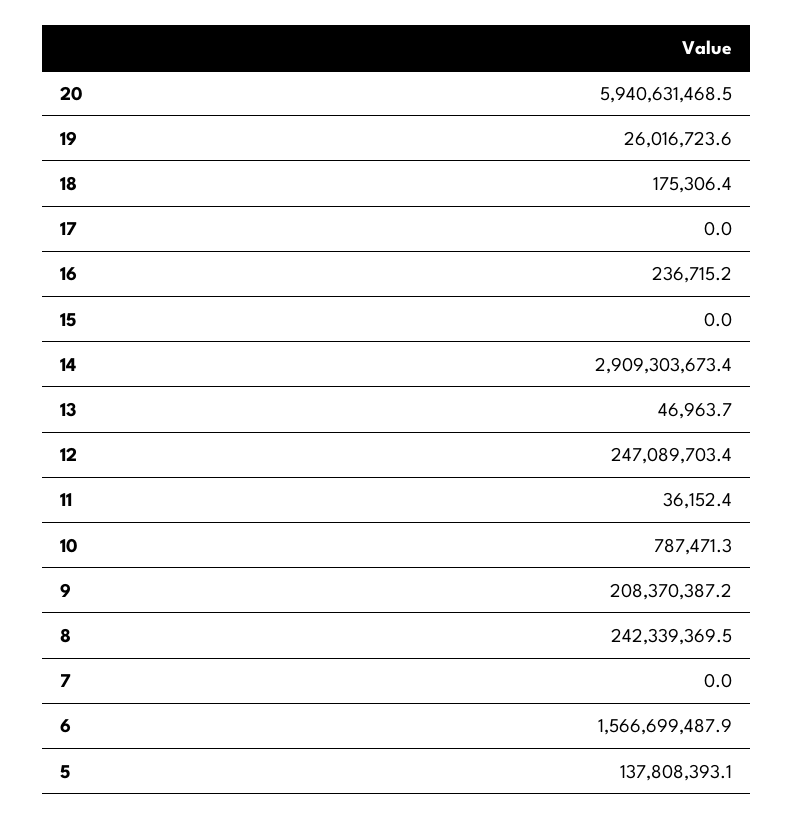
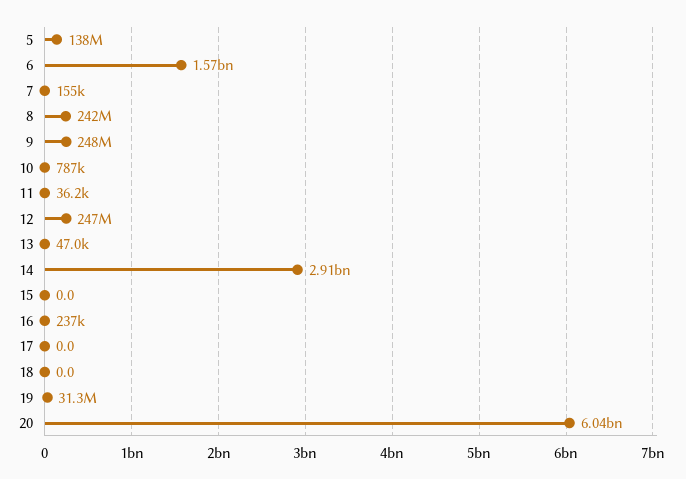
20: 5940631468.5 -> 6040000000
19: 26016723.6 -> 31300000
18: 175306.4 -> 0
9: 208370387.2 -> 248000000
7: 0 -> 155000

